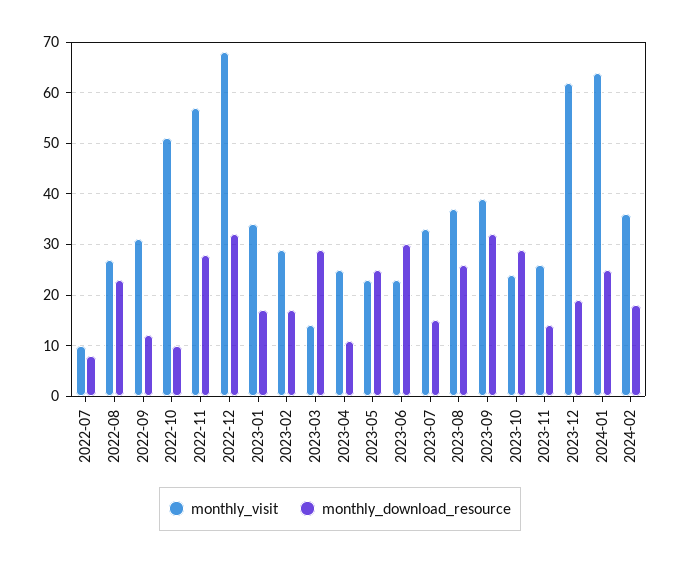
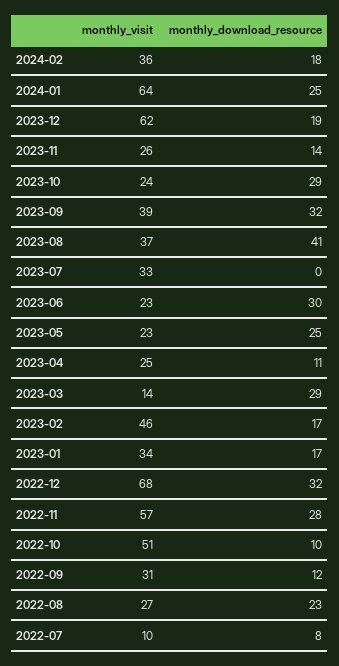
monthly_visit, 2023-02: 30 -> 46
monthly_download_resource, 2023-07: 15 -> 0
monthly_download_resource, 2023-08: 25 -> 41

